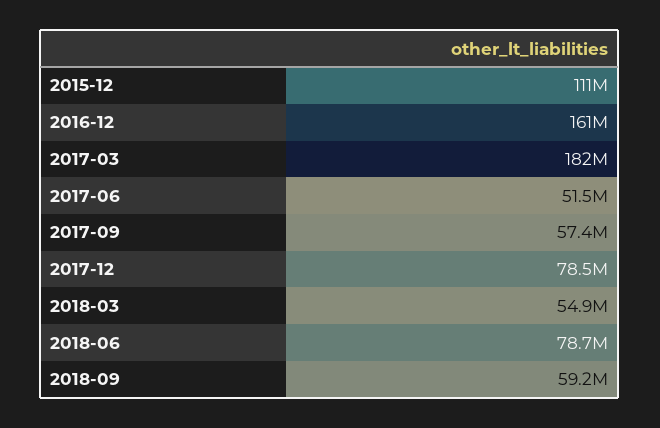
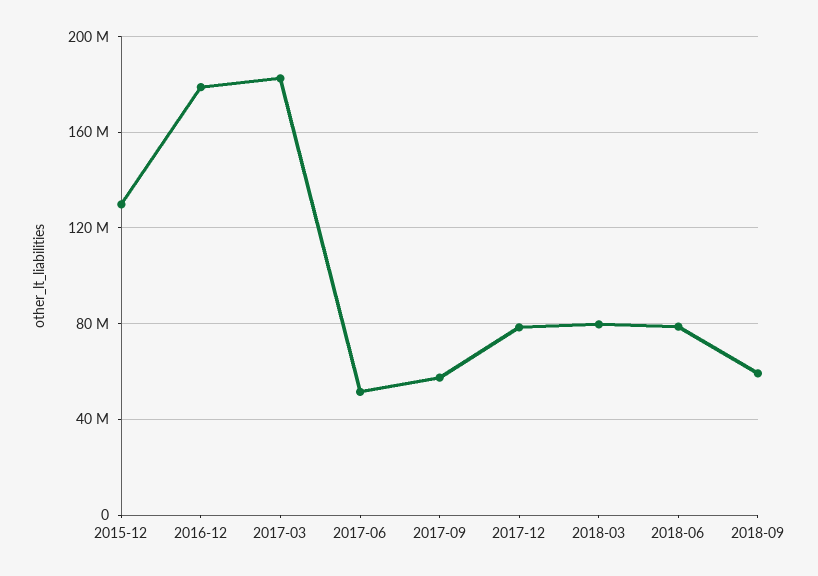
2015-12: 111000000 -> 130000000
2016-12: 161000000 -> 180000000
2018-03: 54900000 -> 80000000

